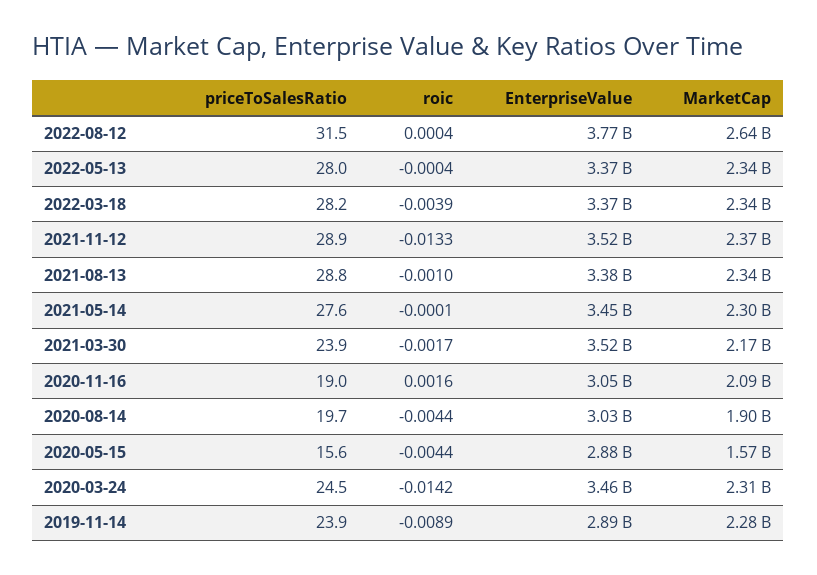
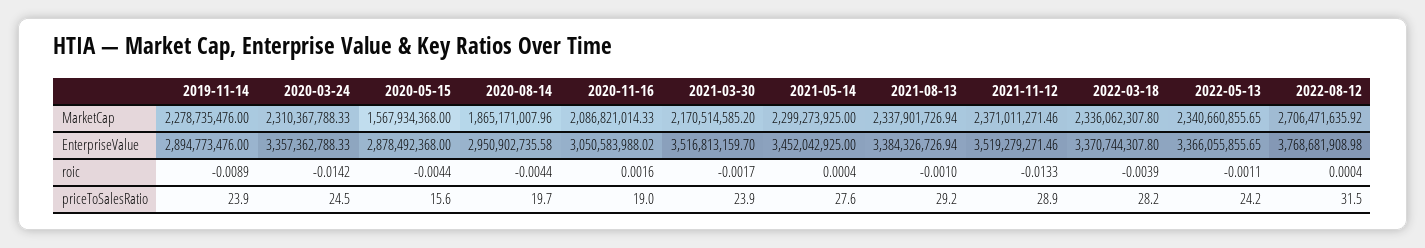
MarketCap, 2022-08-12: 2640000000 -> 2706471635.92
priceToSalesRatio, 2022-05-13: 28 -> 24.2
roic, 2022-05-13: -0.0004 -> -0.0011
priceToSalesRatio, 2021-08-13: 28.8 -> 29.2
roic, 2021-05-14: -0.0001 -> 0.0004
EnterpriseValue, 2020-08-14: 3030000000 -> 2950902735.58
MarketCap, 2020-08-14: 1900000000 -> 1865171007.96
EnterpriseValue, 2020-03-24: 3460000000 -> 3357362788.33

